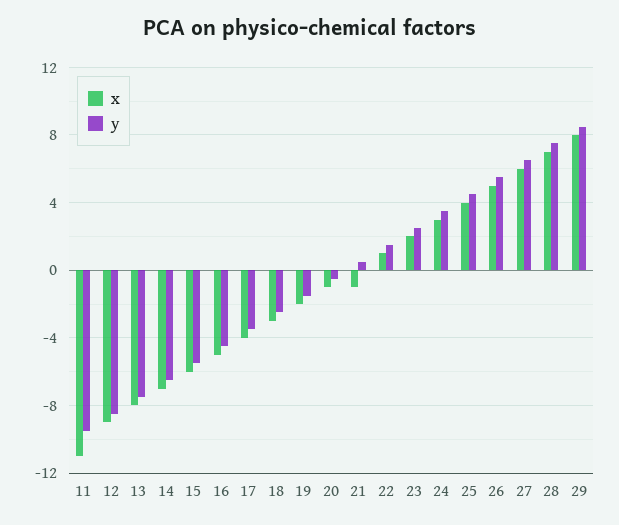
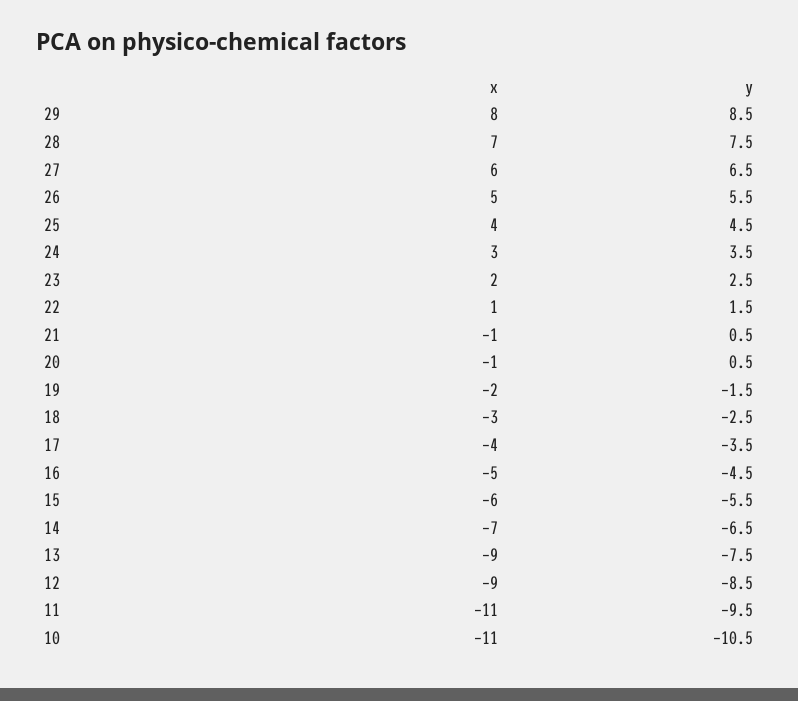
x, 13: -8 -> -9
y, 20: -0.5 -> 0.5
x, 10: none -> -11
y, 10: none -> -10.5

